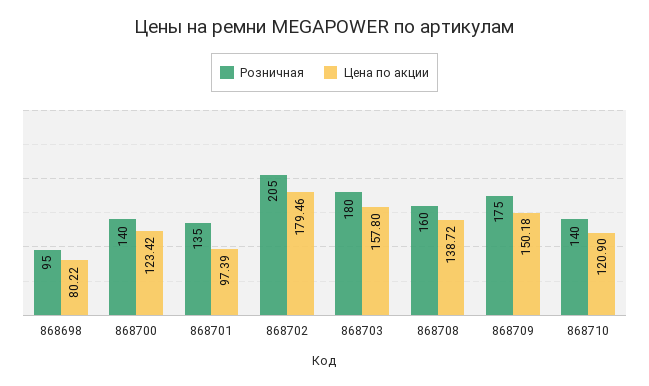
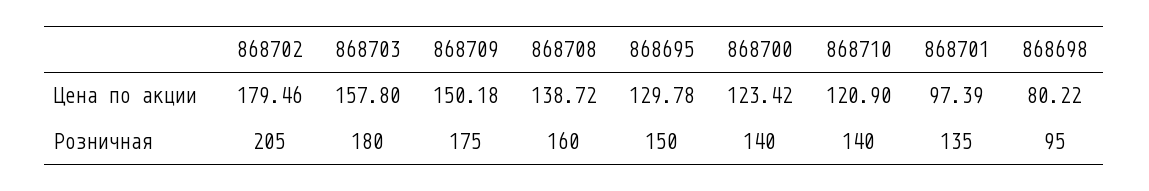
Цена по акции, 868695: none -> 129.78
Розничная, 868695: none -> 150

